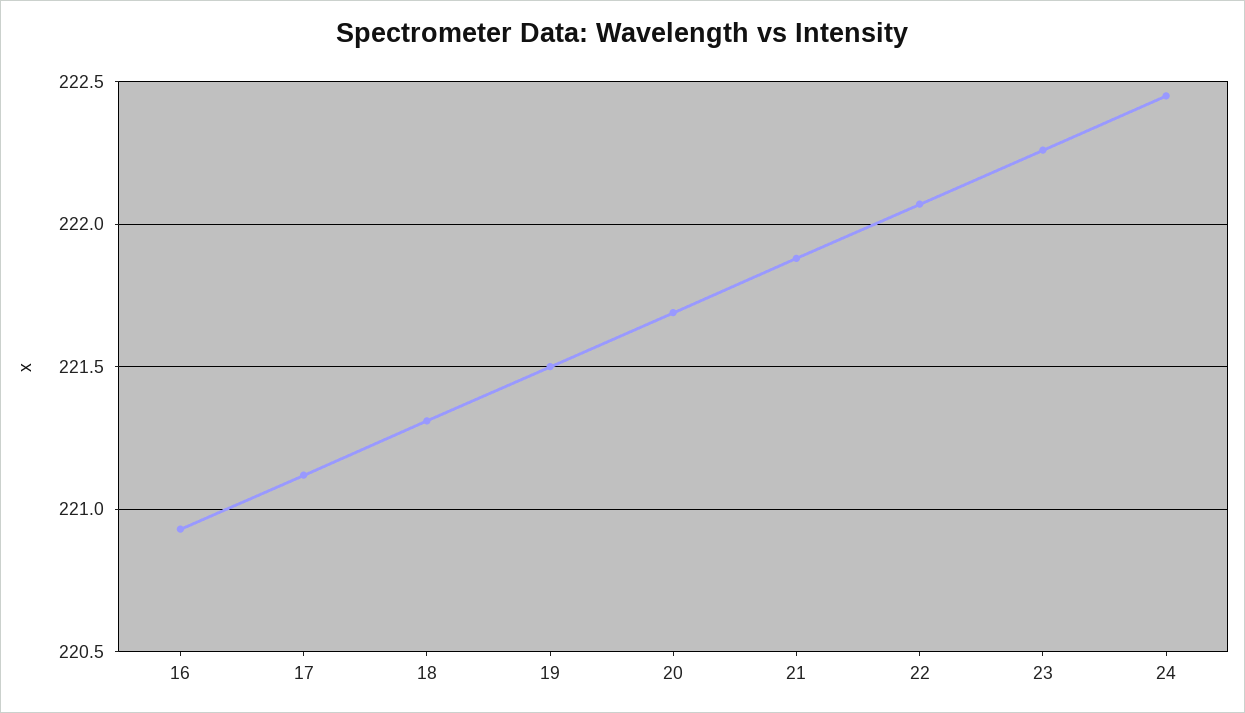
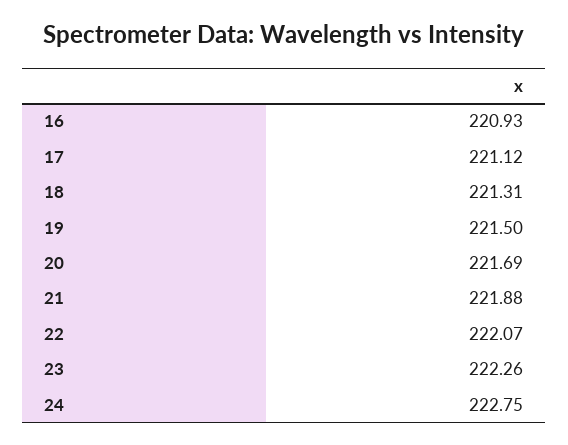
24: 222.45 -> 222.75

